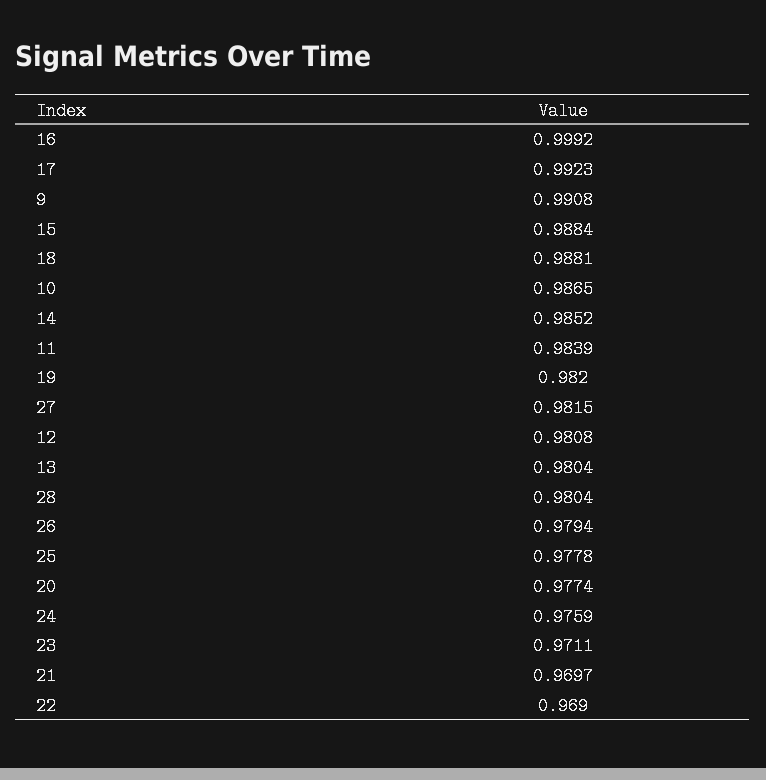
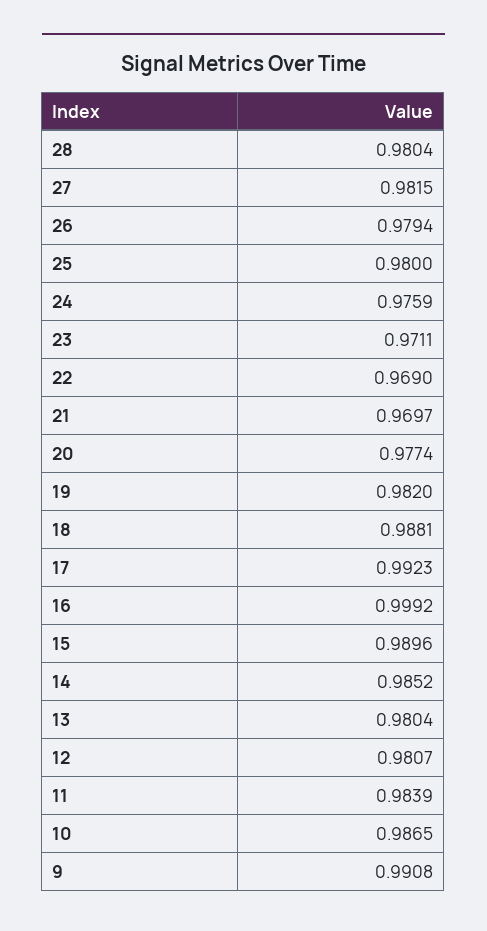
15: 0.9884 -> 0.9896
12: 0.9808 -> 0.9807
25: 0.9778 -> 0.98

